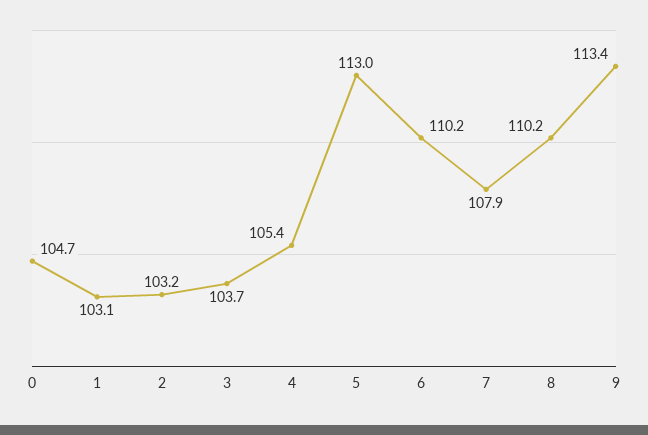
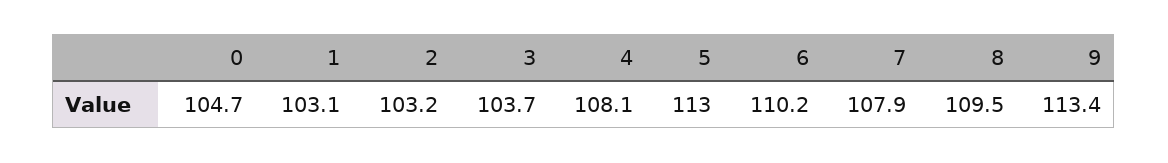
4: 105.4 -> 108.1
8: 110.2 -> 109.5

